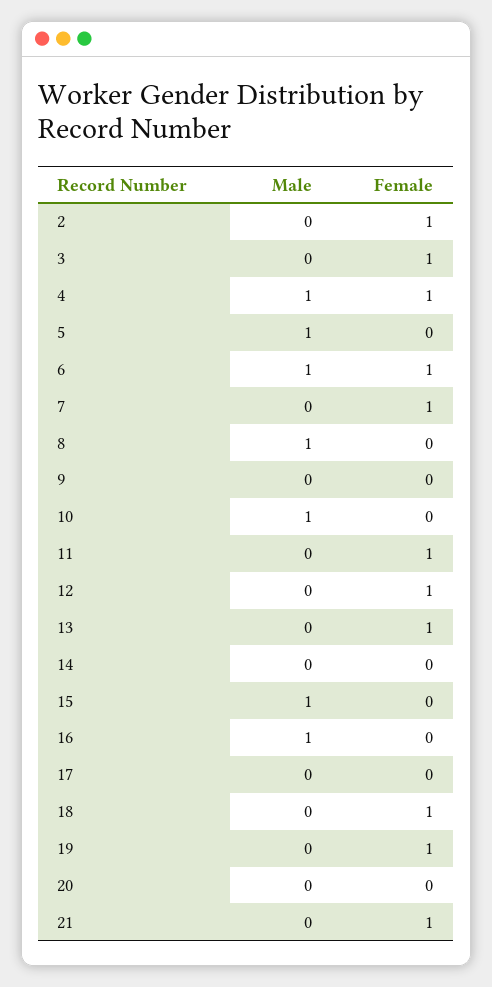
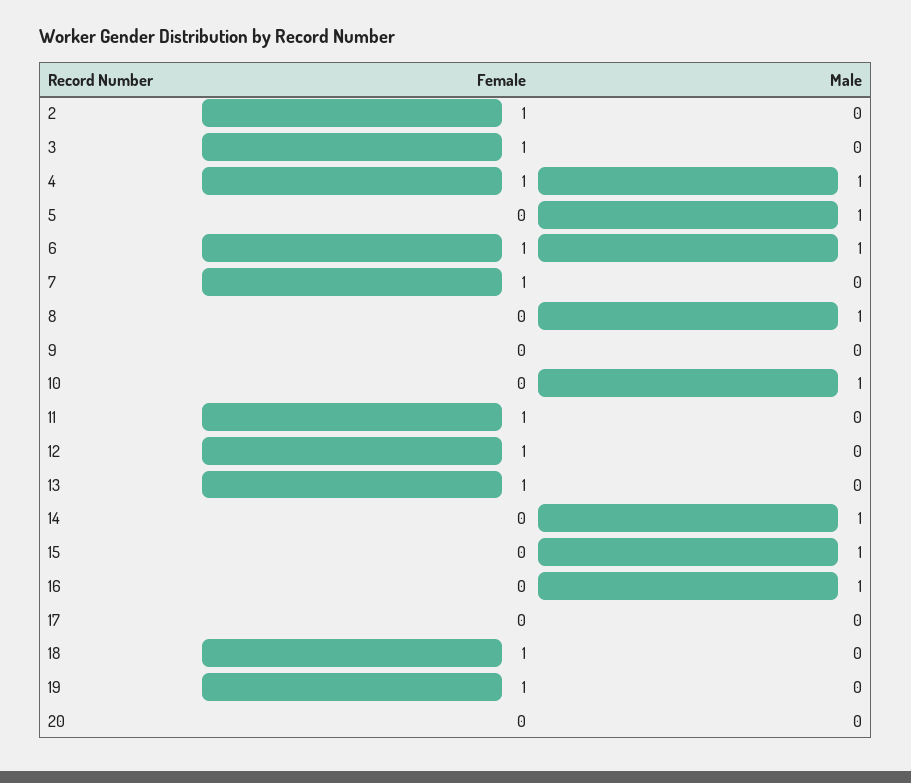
Male, 14: 0 -> 1
Male, 21: 0 -> none
Female, 21: 1 -> none

